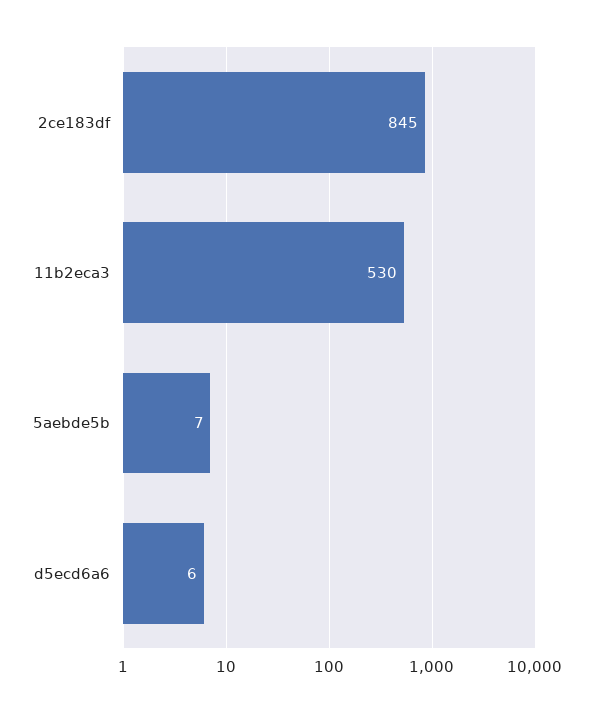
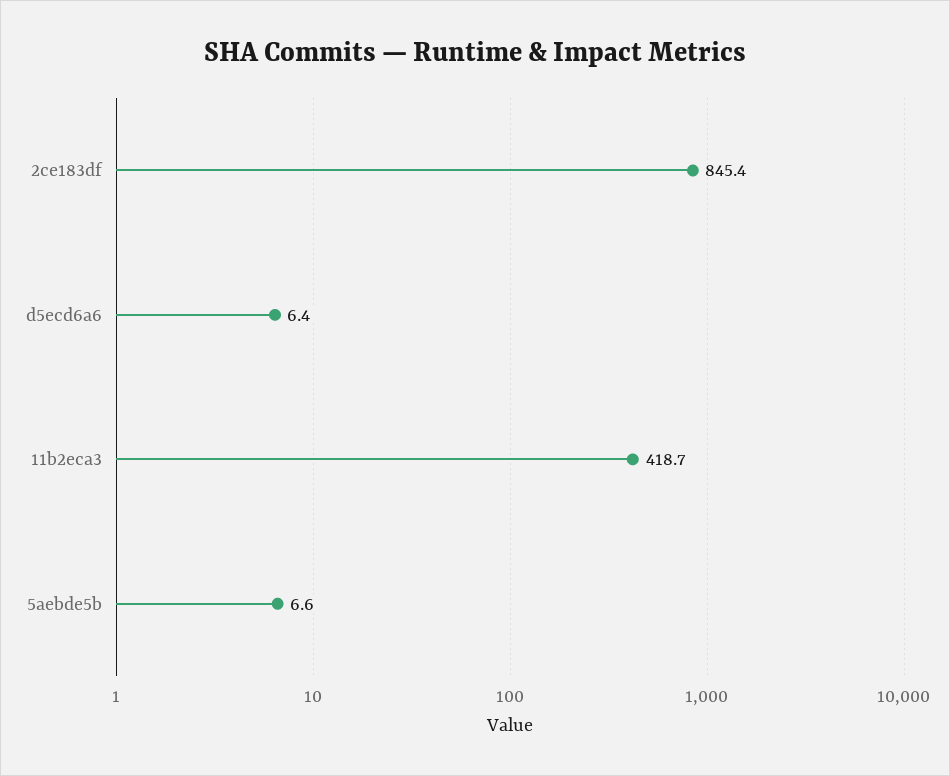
11b2eca3: 530 -> 418.7

